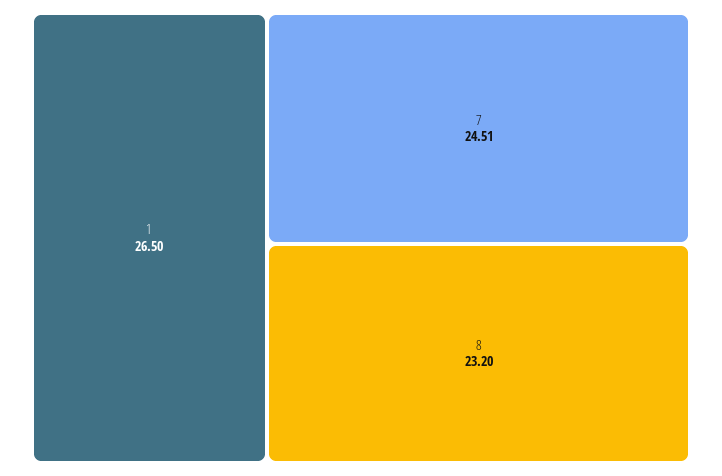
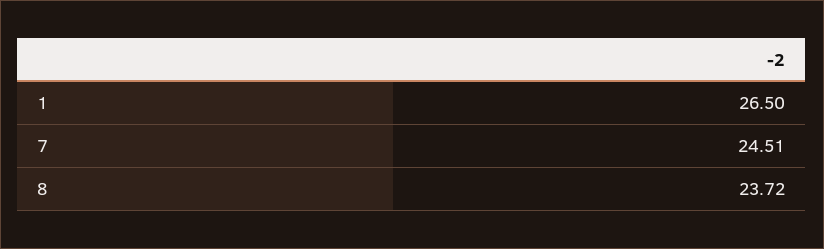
8: 23.2 -> 23.72

